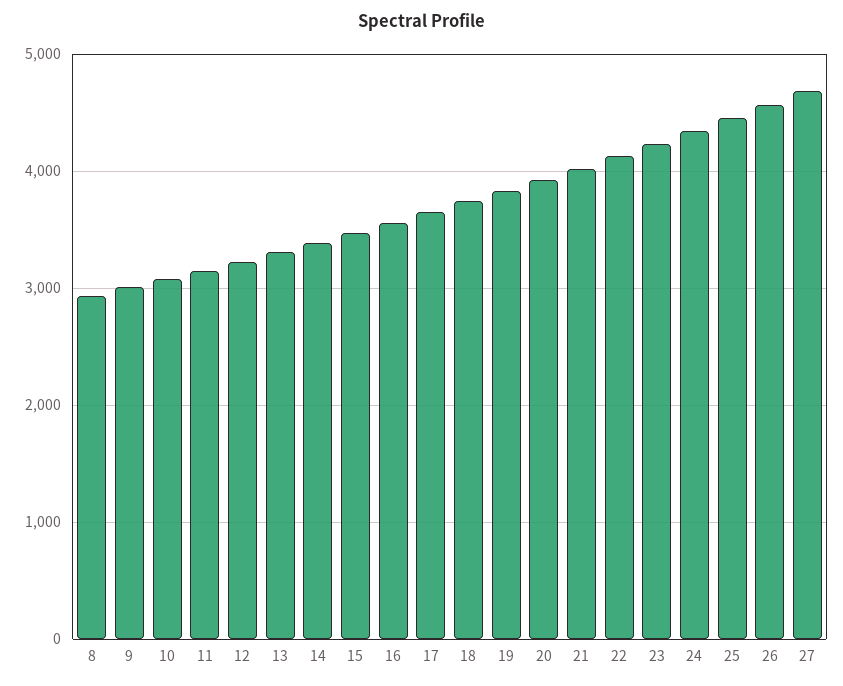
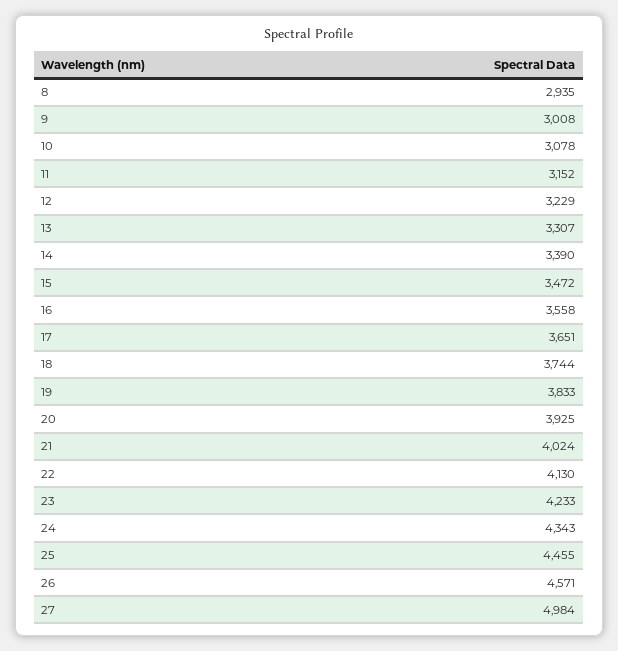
27: 4700 -> 4984

